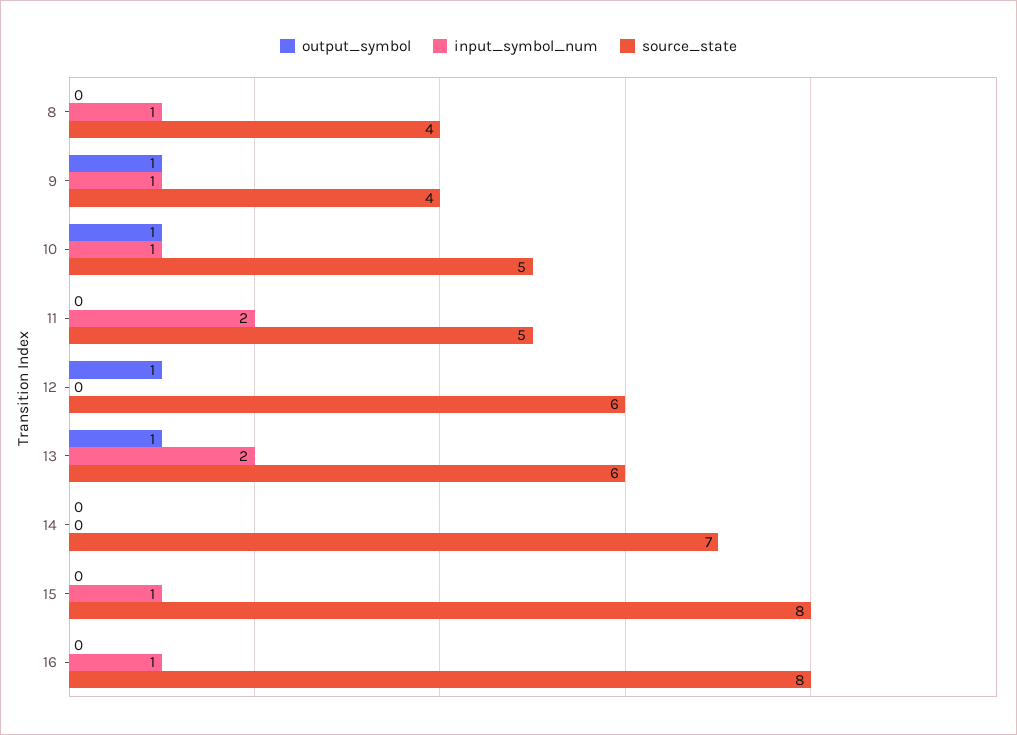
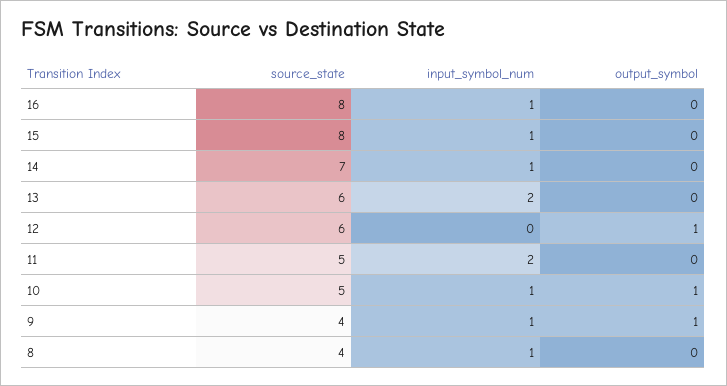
output_symbol, 13: 1 -> 0
input_symbol_num, 14: 0 -> 1

